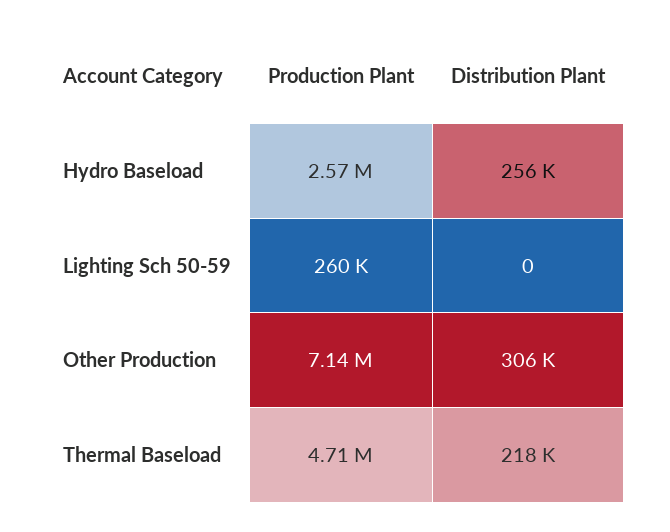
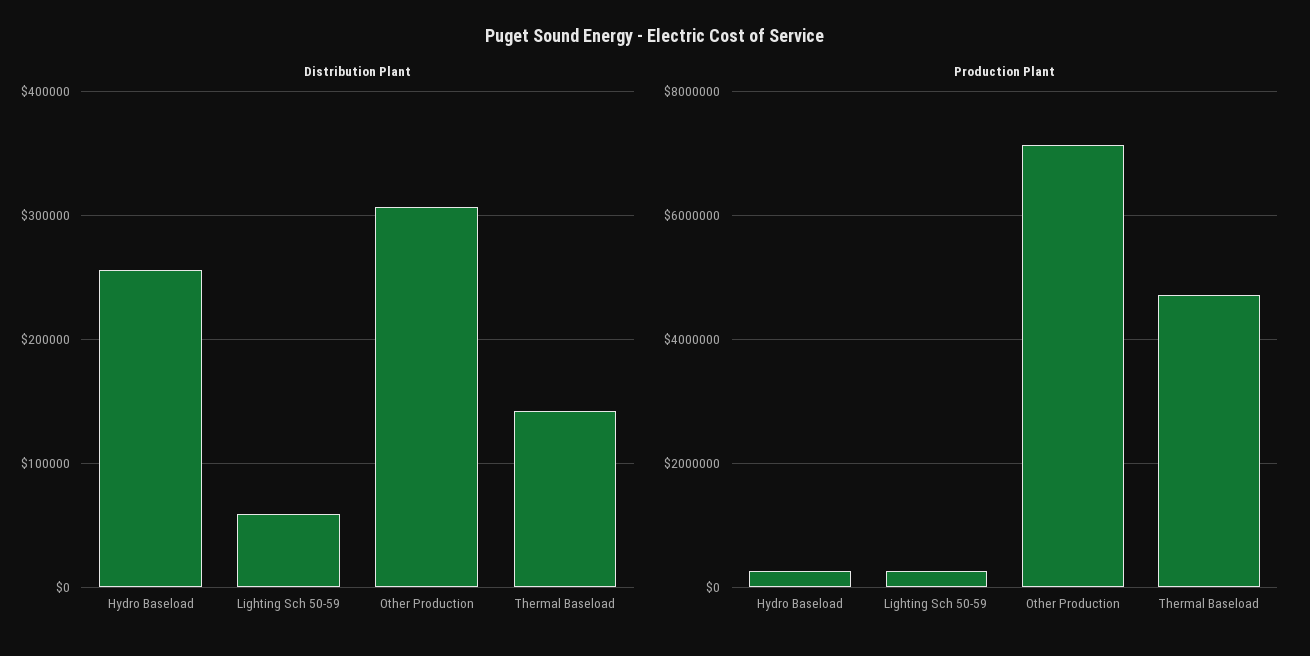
Production Plant, Hydro Baseload: 2570000 -> 200000
Distribution Plant, Lighting Sch 50-59: 0 -> 60000
Distribution Plant, Thermal Baseload: 218000 -> 140000

